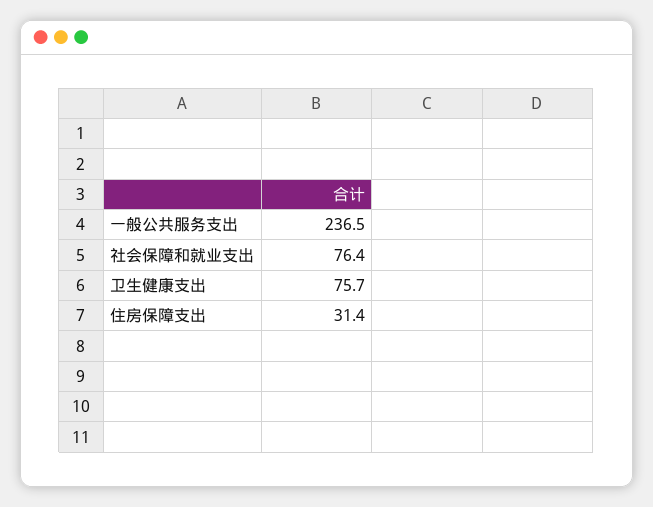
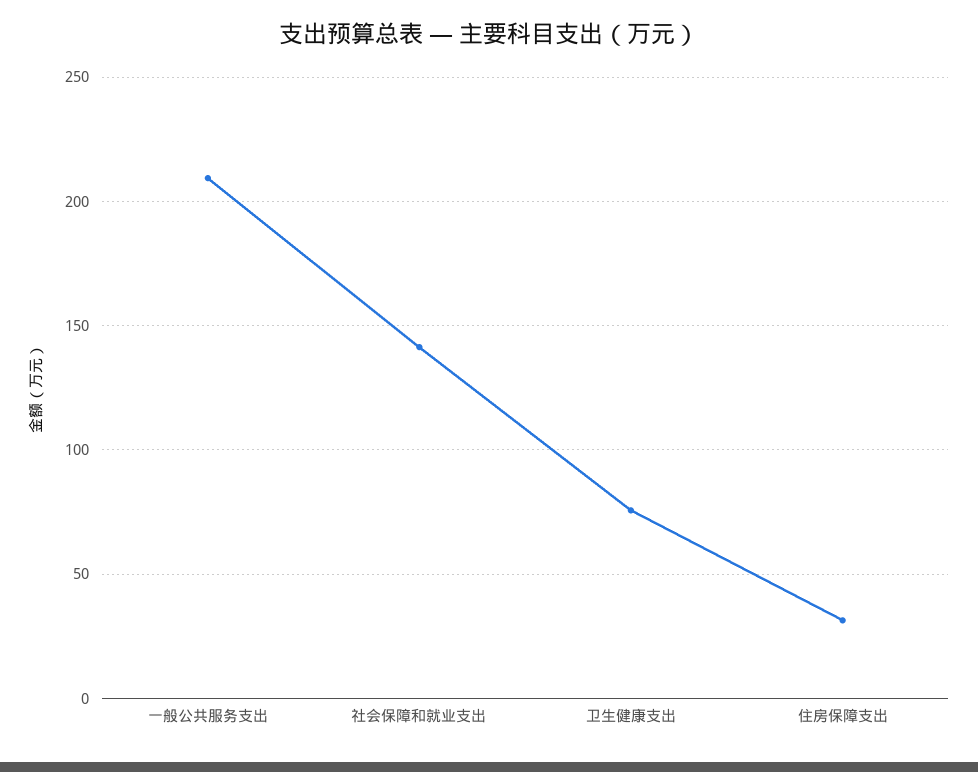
一般公共服务支出: 236.5 -> 210
社会保障和就业支出: 76.4 -> 140

